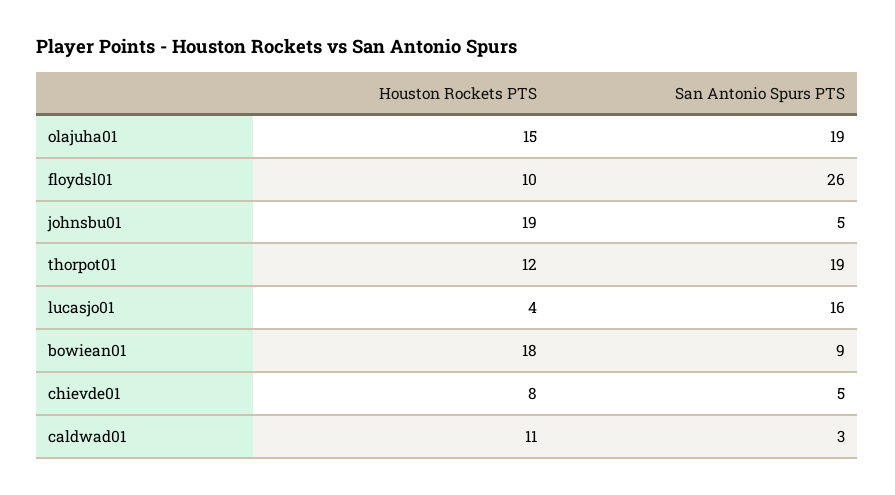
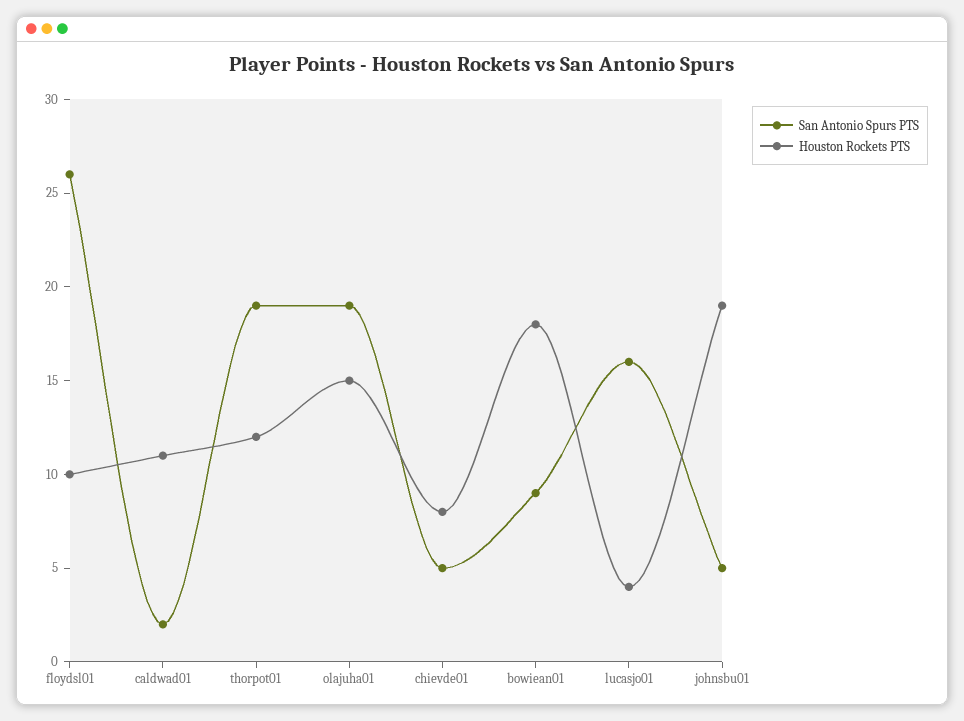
San Antonio Spurs PTS, caldwad01: 3 -> 2

